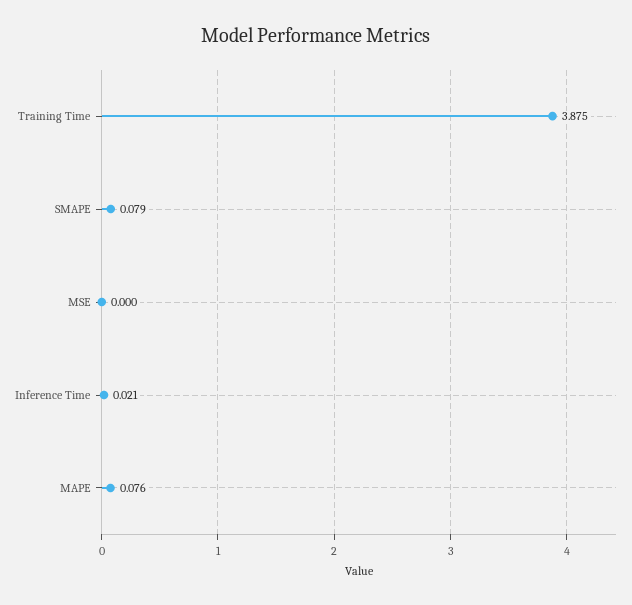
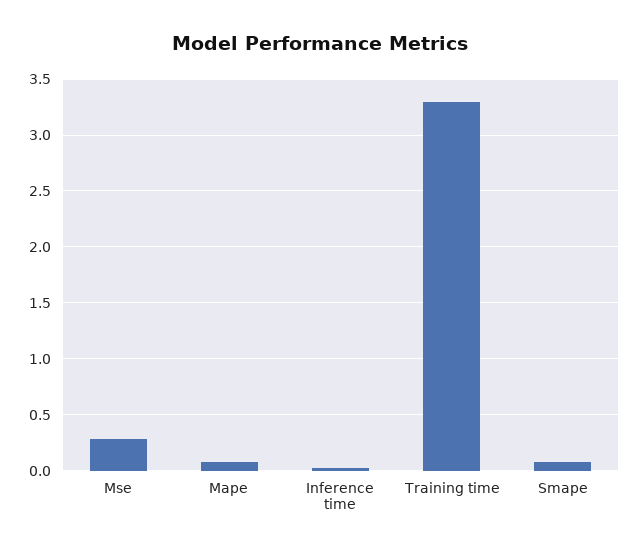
Training Time: 3.875 -> 3.3
MSE: 0 -> 0.3

